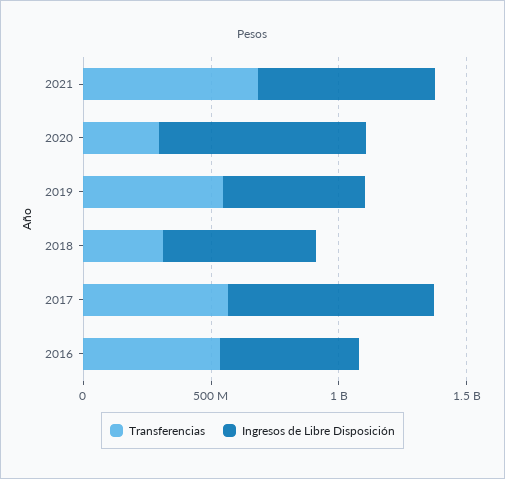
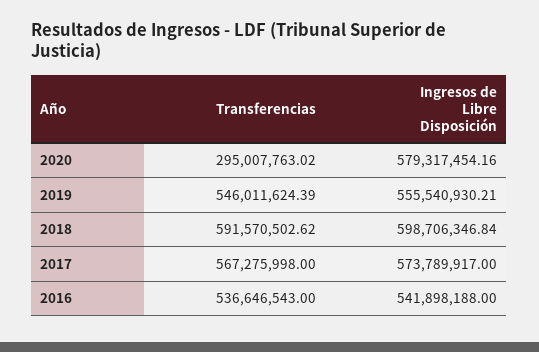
Transferencias, 2021: 700000000 -> none
Ingresos de Libre Disposición, 2021: 700000000 -> none
Ingresos de Libre Disposición, 2020: 800000000 -> 579317454.16
Transferencias, 2018: 300000000 -> 591570502.62
Ingresos de Libre Disposición, 2017: 800000000 -> 573789917

